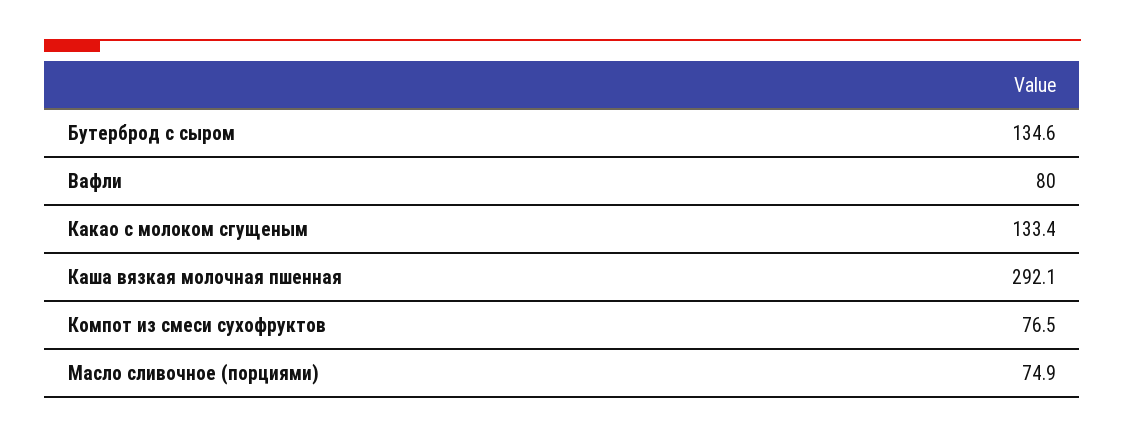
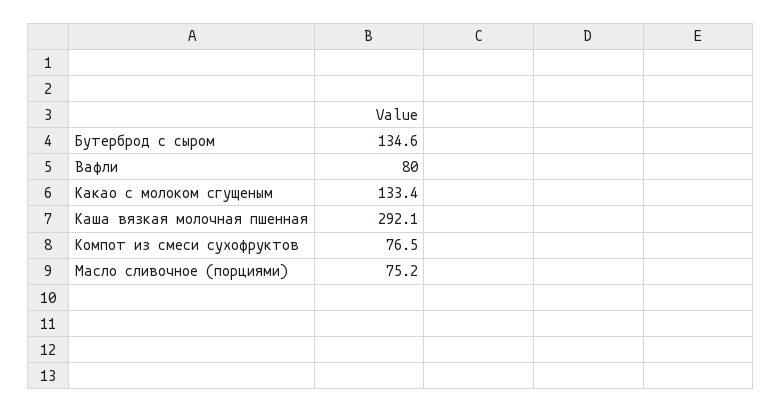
Масло сливочное (порциями): 74.9 -> 75.2

